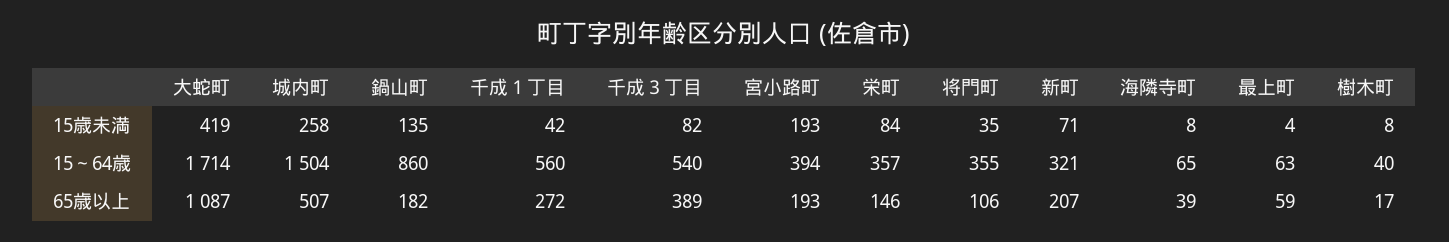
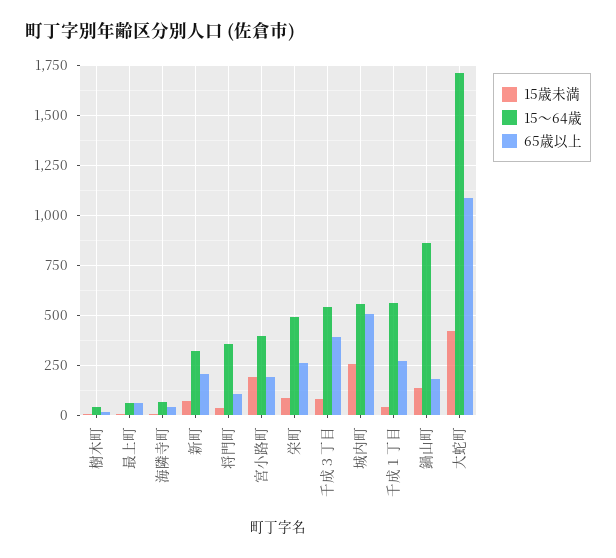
15～64歳, 城内町: 1504 -> 550
15～64歳, 栄町: 357 -> 500
65歳以上, 栄町: 146 -> 250

